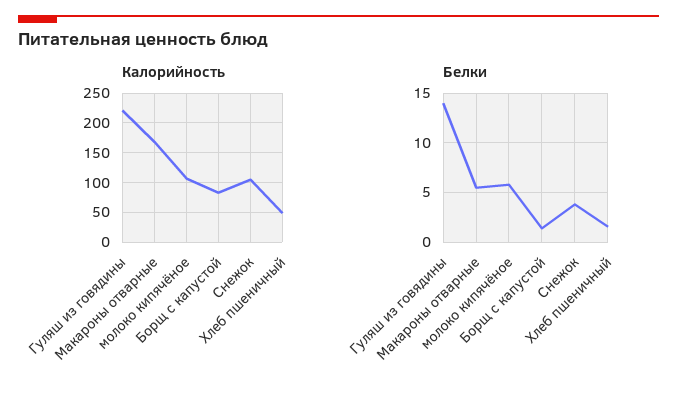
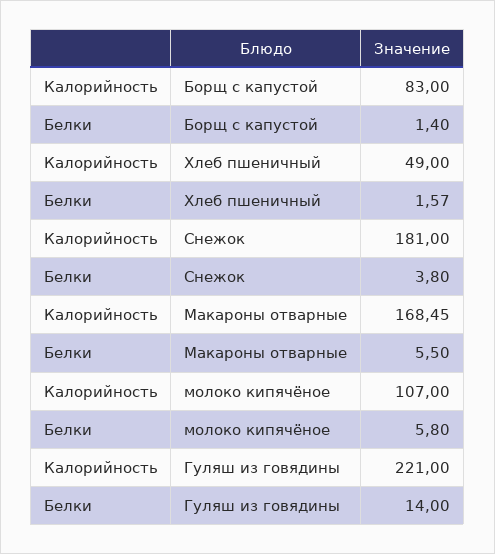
Калорийность, Снежок: 100 -> 181

